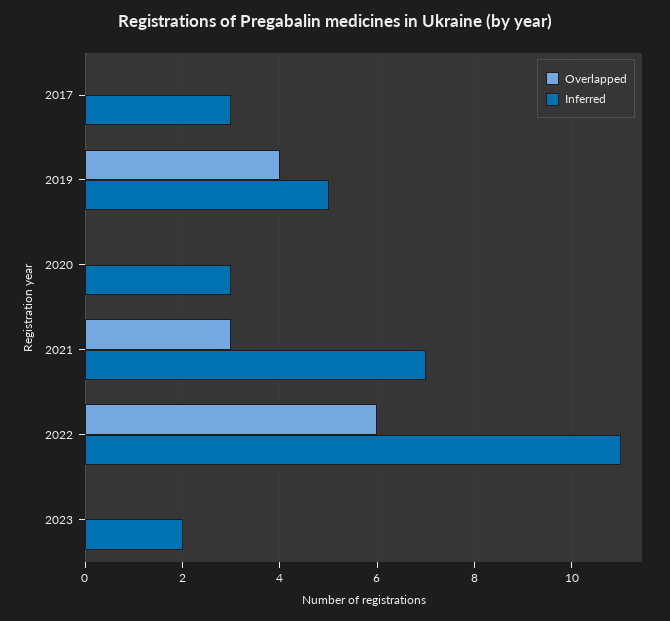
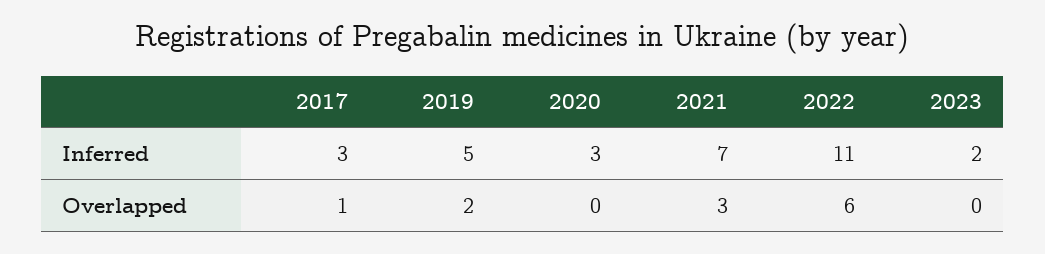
Overlapped, 2017: 0 -> 1
Overlapped, 2019: 4 -> 2

